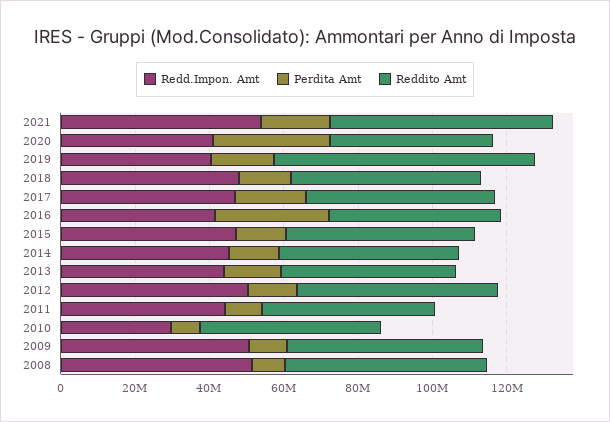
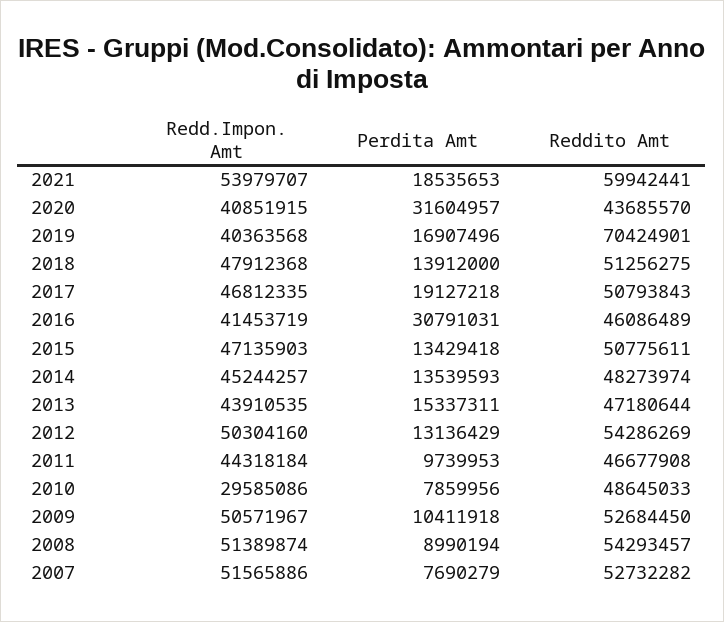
Redd.Impon. Amt, 2007: none -> 51565886
Perdita Amt, 2007: none -> 7690279
Reddito Amt, 2007: none -> 52732282

